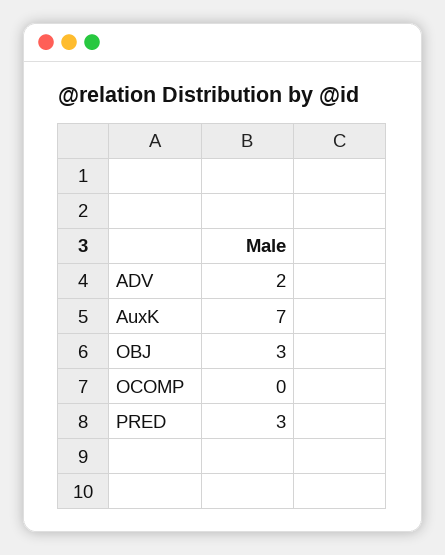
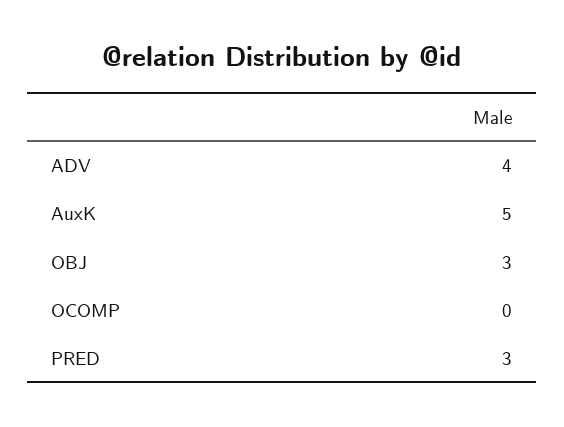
ADV: 2 -> 4
AuxK: 7 -> 5

